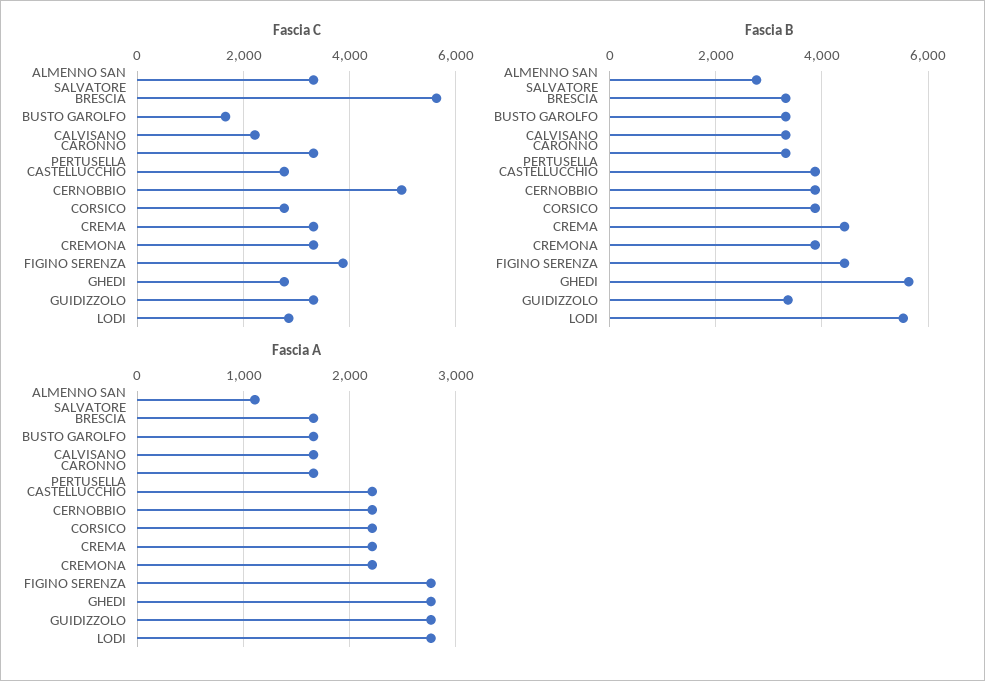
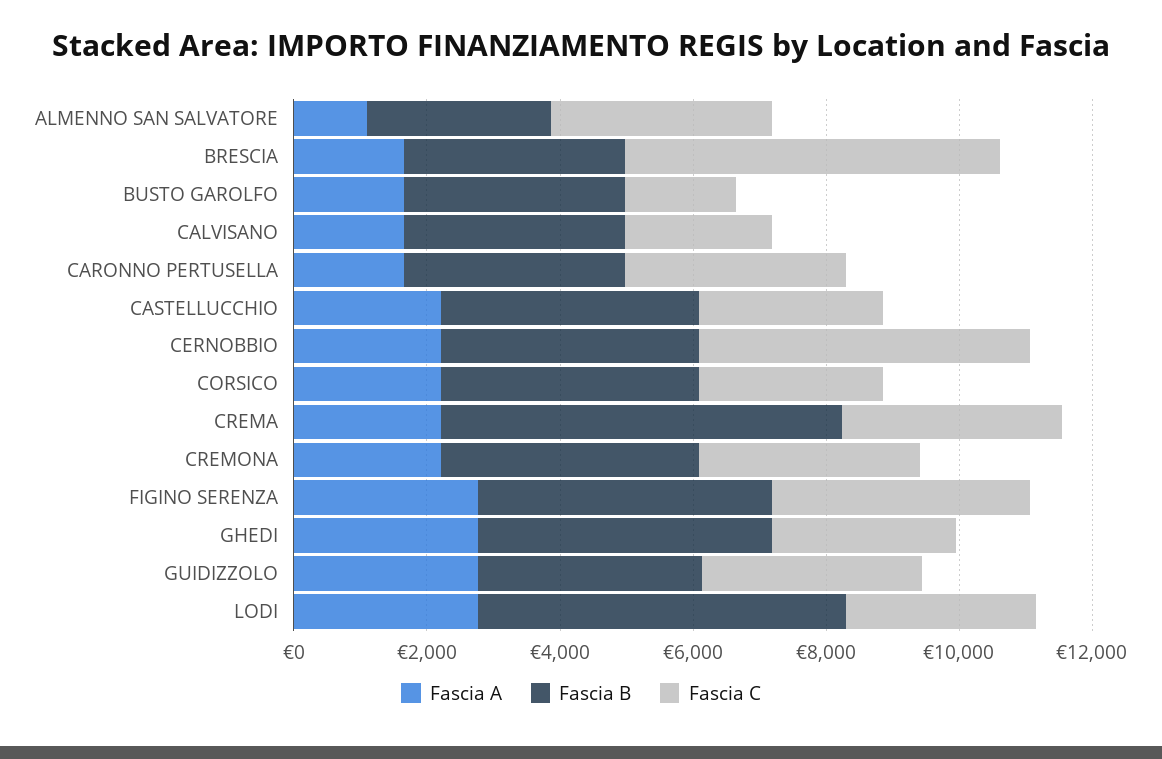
Fascia B, CREMA: 4400 -> 6000
Fascia B, GHEDI: 5600 -> 4500

